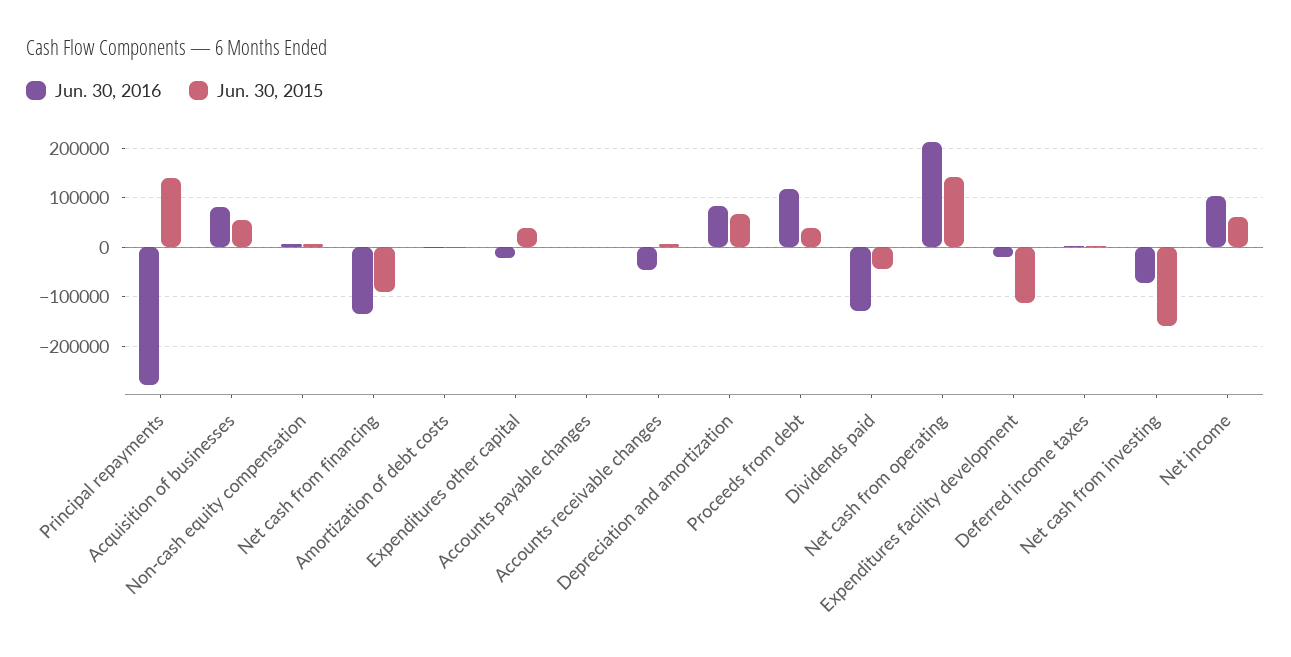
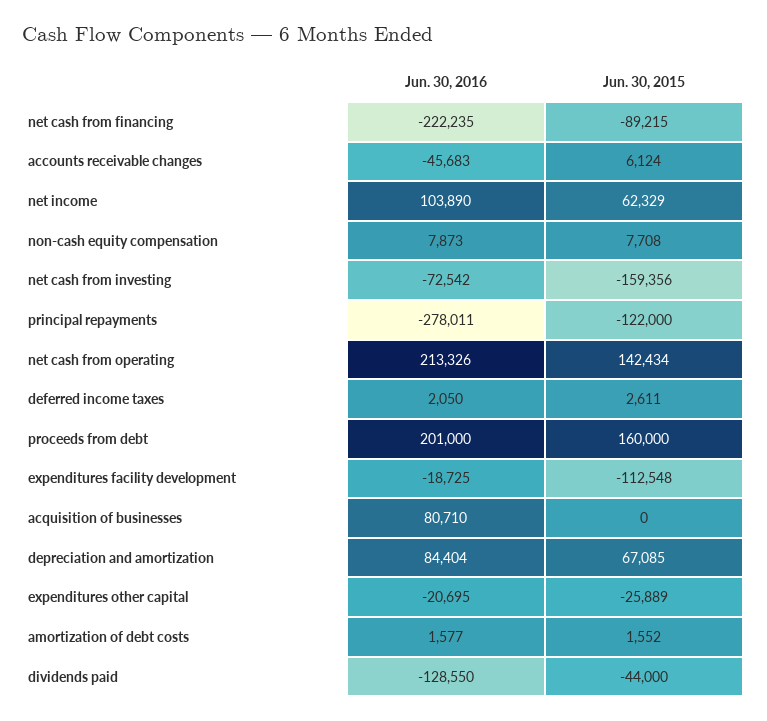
Jun. 30, 2015, Principal repayments: 140000 -> -122000
Jun. 30, 2015, Acquisition of businesses: 60000 -> 0
Jun. 30, 2016, Net cash from financing: -140000 -> -222235
Jun. 30, 2015, Expenditures other capital: 40000 -> -25889
Jun. 30, 2016, Accounts payable changes: 0 -> none
Jun. 30, 2015, Accounts payable changes: 0 -> none
Jun. 30, 2016, Proceeds from debt: 120000 -> 201000
Jun. 30, 2015, Proceeds from debt: 40000 -> 160000

